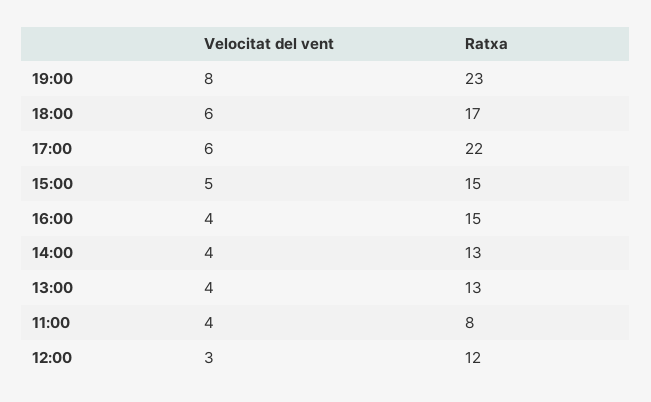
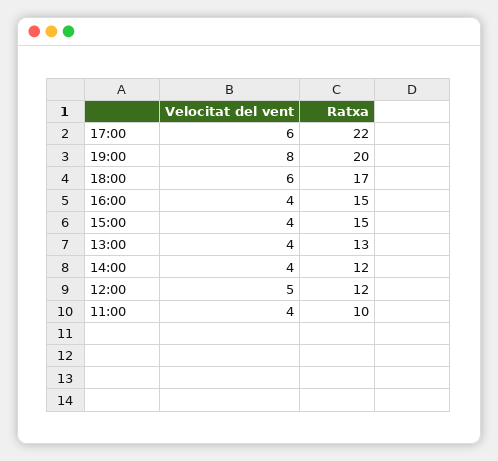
Ratxa, 19:00: 23 -> 20
Velocitat del vent, 15:00: 5 -> 4
Ratxa, 14:00: 13 -> 12
Ratxa, 11:00: 8 -> 10
Velocitat del vent, 12:00: 3 -> 5

